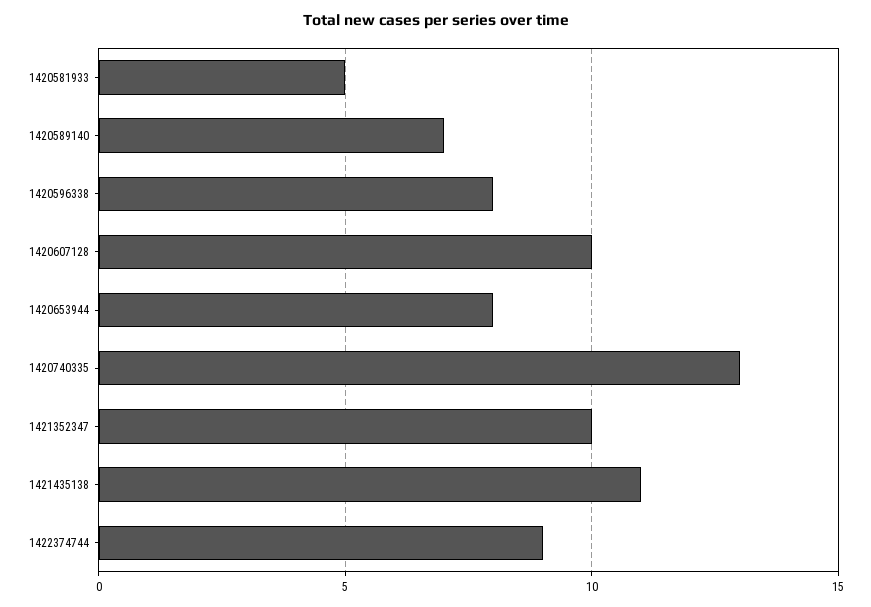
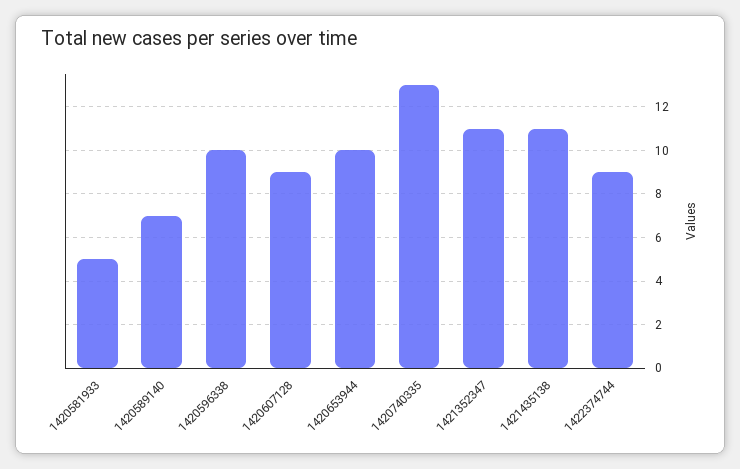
1420596338: 8 -> 10
1420607128: 10 -> 9
1420653944: 8 -> 10
1421352347: 10 -> 11

